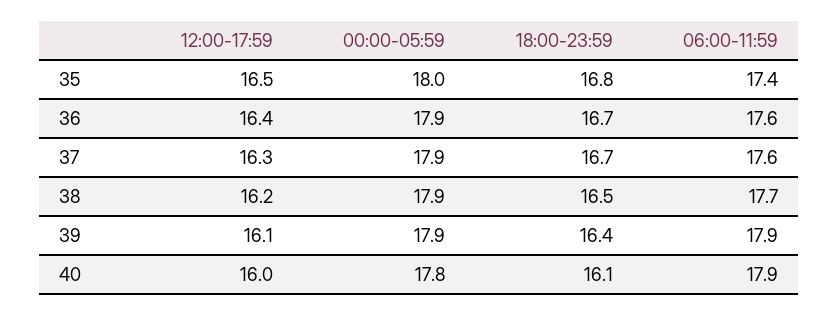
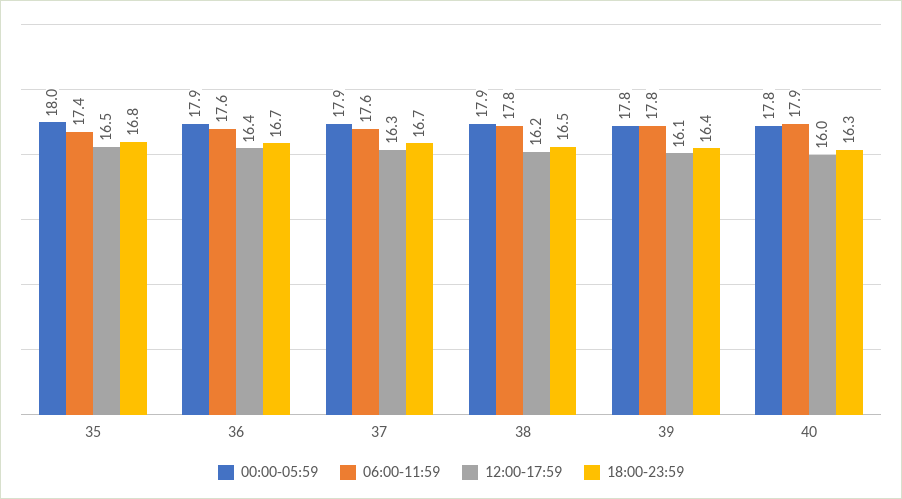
06:00-11:59, 38: 17.7 -> 17.8
00:00-05:59, 39: 17.9 -> 17.8
06:00-11:59, 39: 17.9 -> 17.8
18:00-23:59, 40: 16.1 -> 16.3

